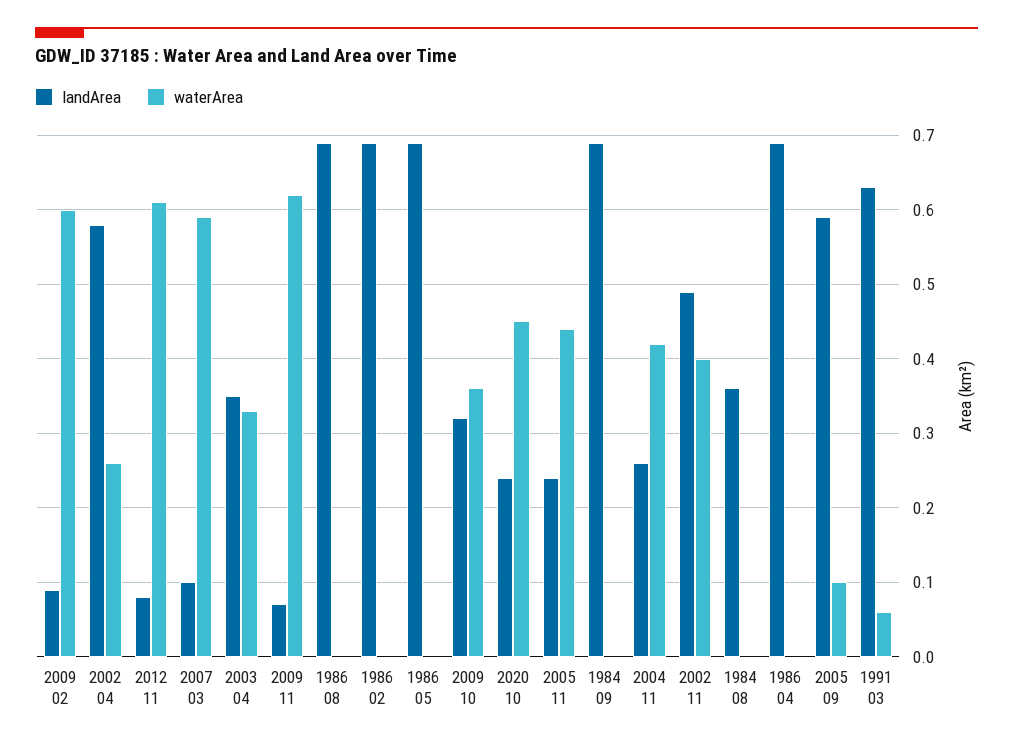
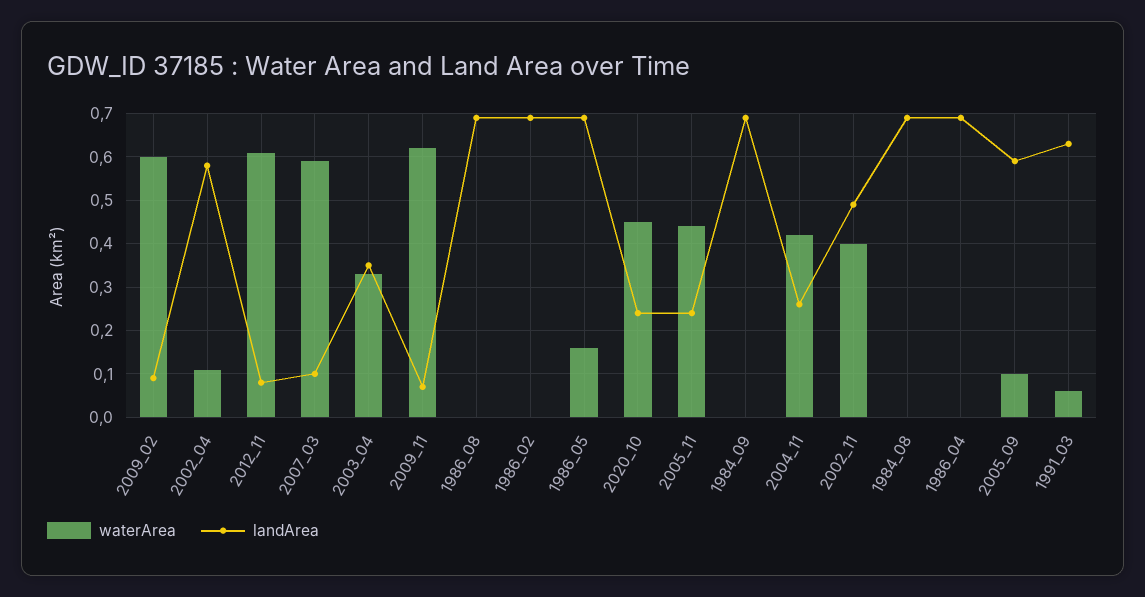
waterArea, 2002 04: 0.26 -> 0.1
waterArea, 1986 05: 0 -> 0.15
landArea, 2009 10: 0.32 -> none
waterArea, 2009 10: 0.36 -> none
landArea, 1984 08: 0.36 -> 0.7

